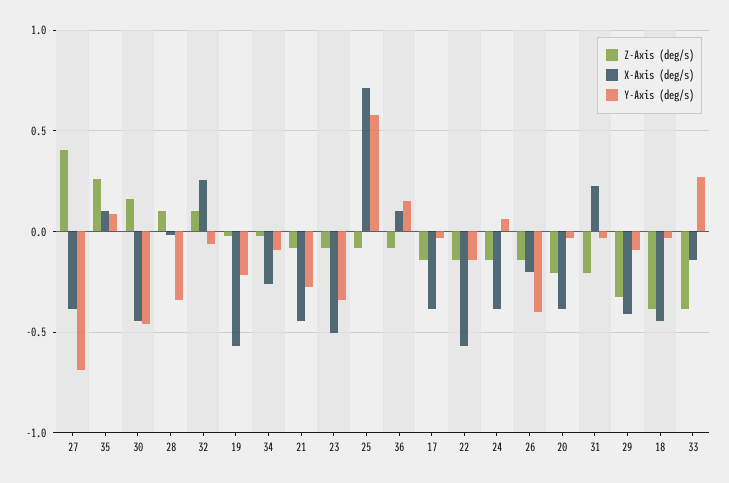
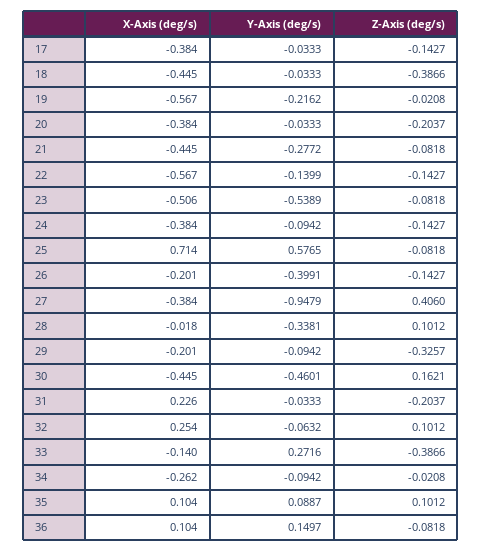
Y-Axis (deg/s), 27: -0.7 -> -0.9479
Z-Axis (deg/s), 35: 0.25 -> 0.1012
Y-Axis (deg/s), 23: -0.35 -> -0.5389
Y-Axis (deg/s), 24: 0.05 -> -0.0942
X-Axis (deg/s), 29: -0.4 -> -0.201

